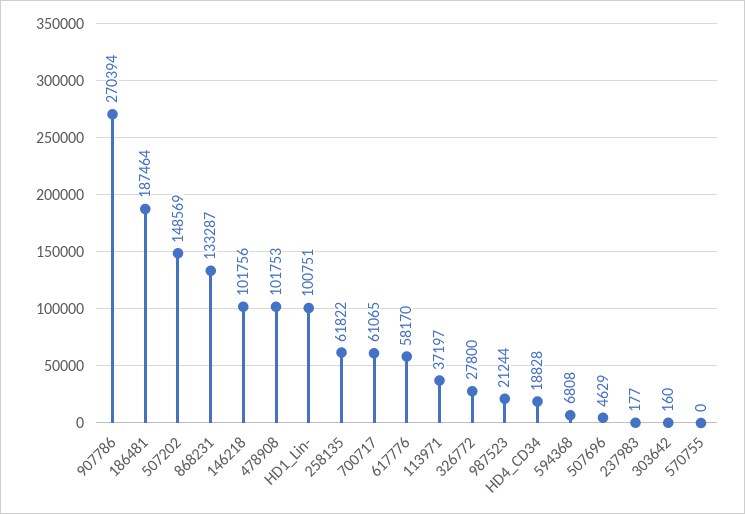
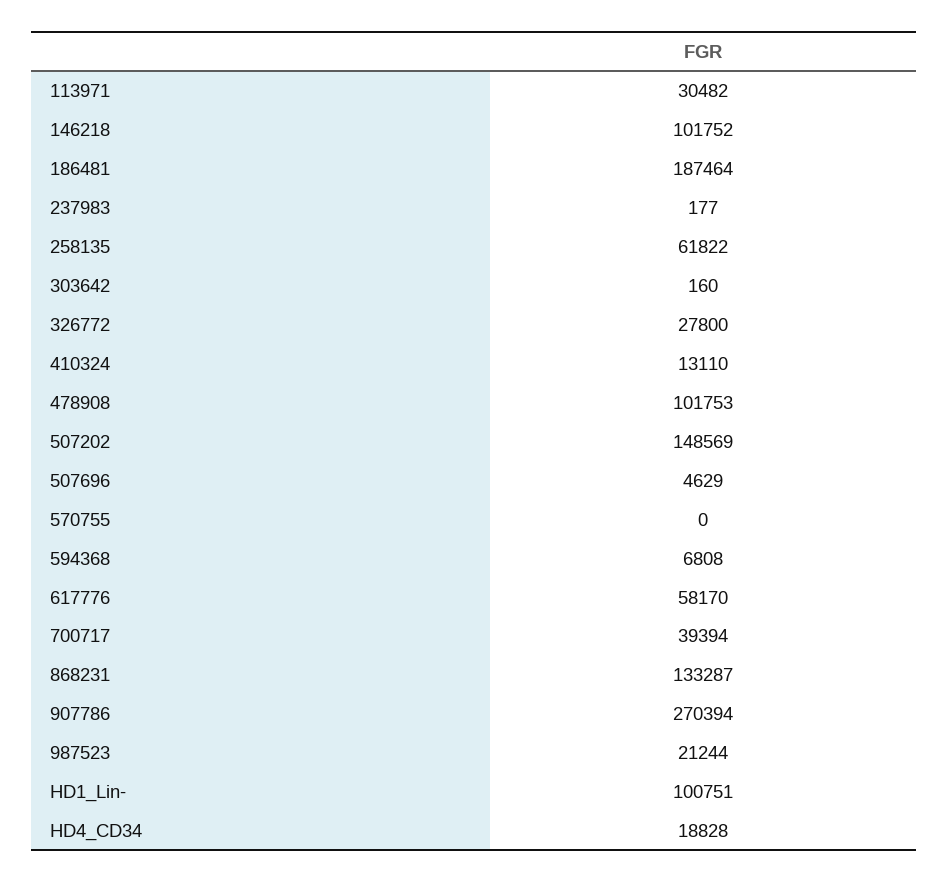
146218: 101756 -> 101752
700717: 61065 -> 39394
113971: 37197 -> 30482
410324: none -> 13110

